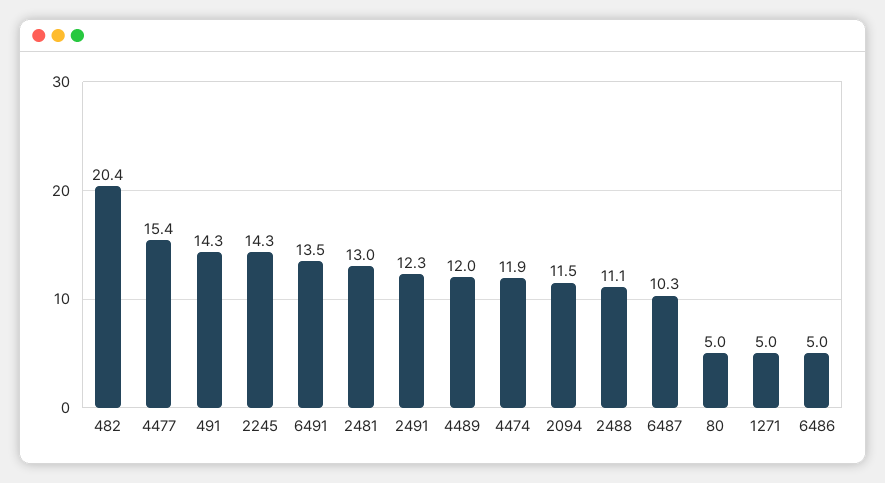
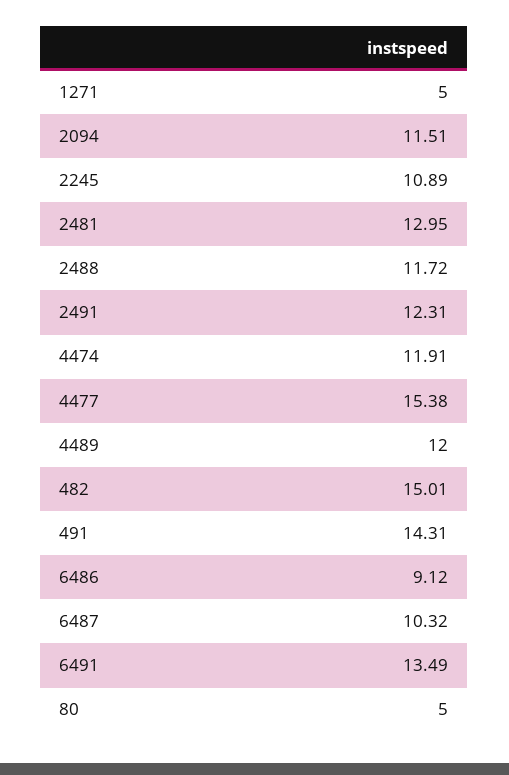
482: 20.4 -> 15.01
2245: 14.3 -> 10.89
2488: 11.1 -> 11.72
6486: 5 -> 9.12

